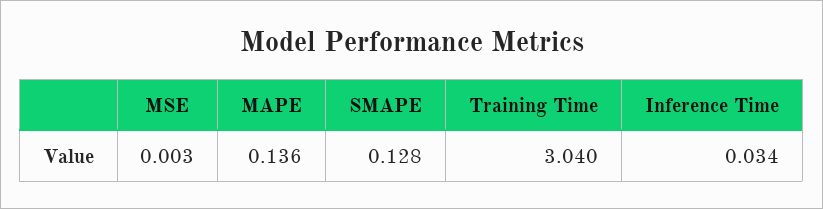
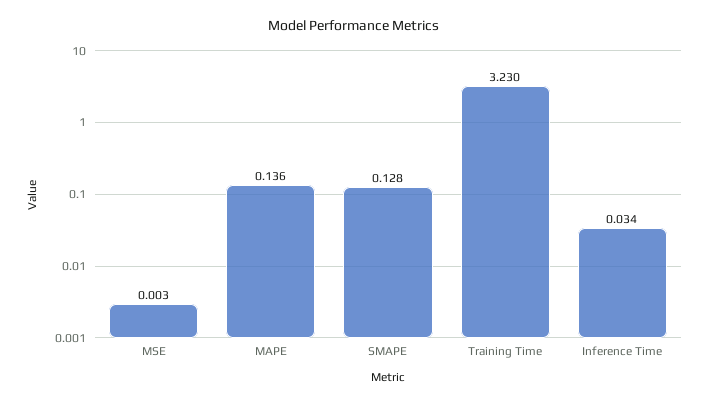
Training Time: 3.04 -> 3.23

